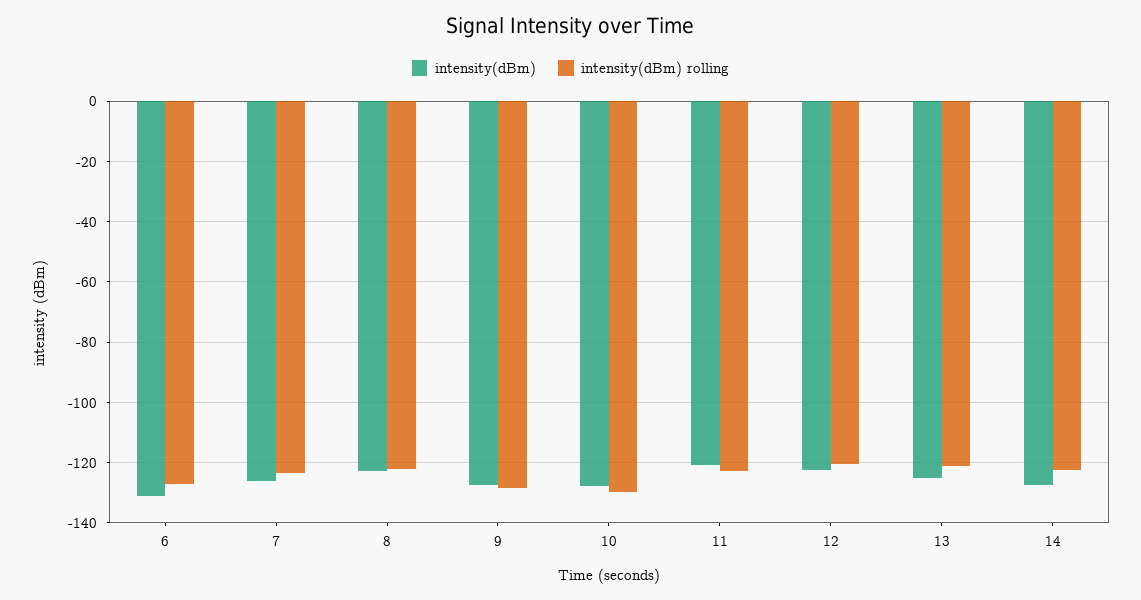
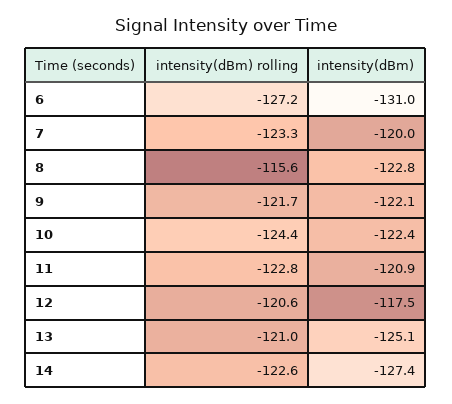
intensity(dBm), 7: -126 -> -120
intensity(dBm) rolling, 8: -122 -> -115.6
intensity(dBm), 9: -128 -> -122.1
intensity(dBm) rolling, 9: -128 -> -121.7
intensity(dBm), 10: -128 -> -122.4
intensity(dBm) rolling, 10: -130 -> -124.4
intensity(dBm), 12: -122 -> -117.5

